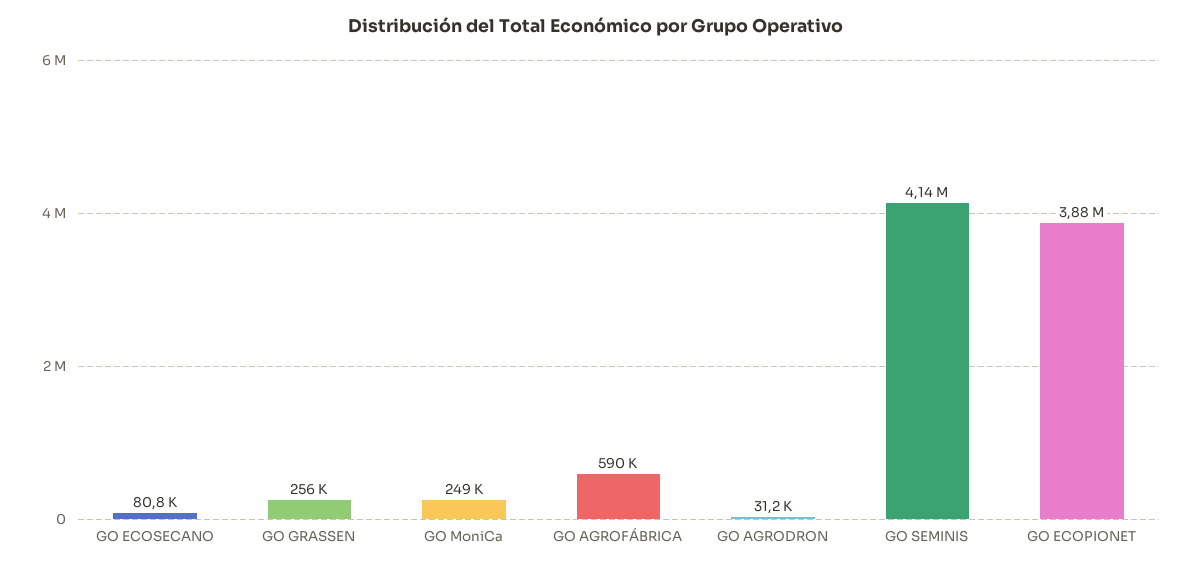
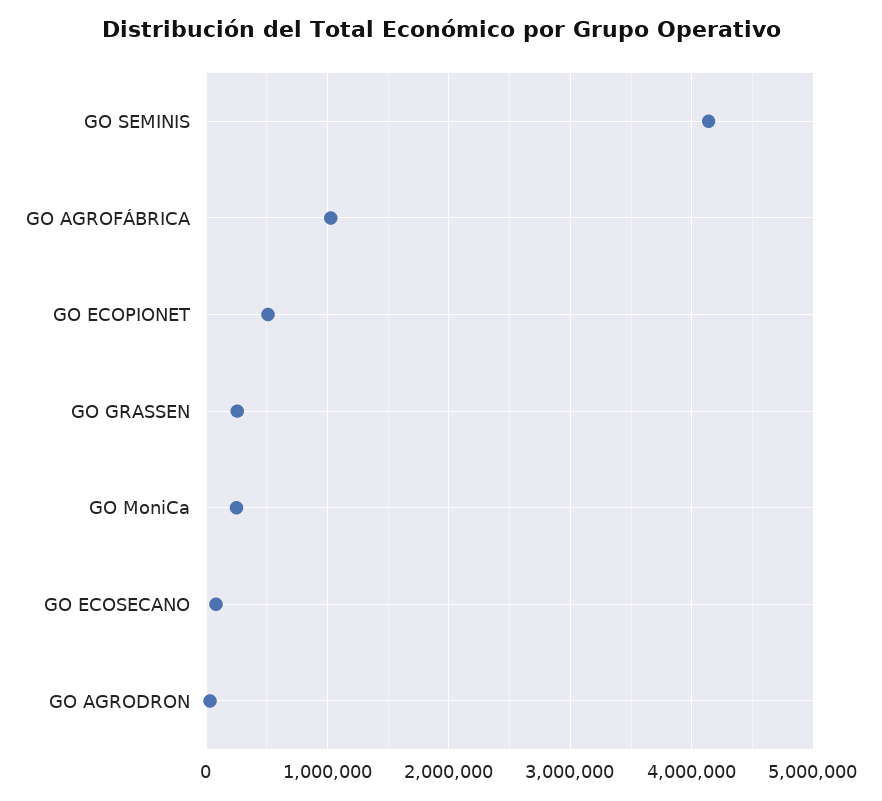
GO AGROFÁBRICA: 590000 -> 1000000
GO ECOPIONET: 3880000 -> 500000

